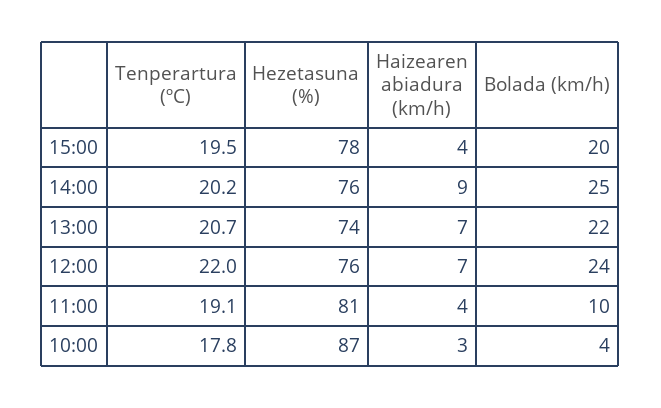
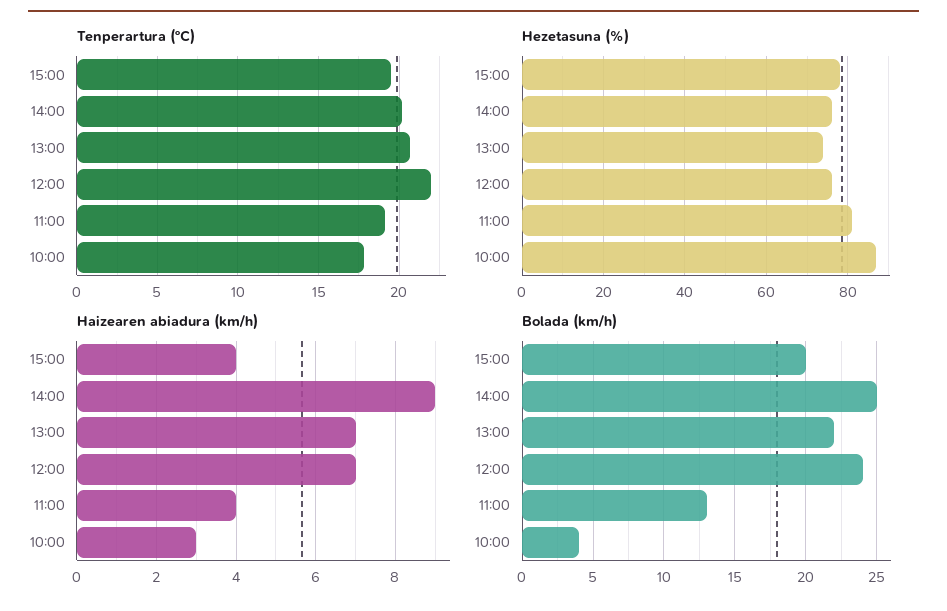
Bolada (km/h), 11:00: 10 -> 13

